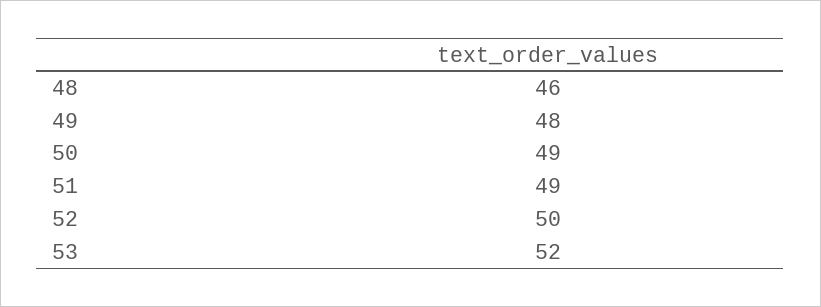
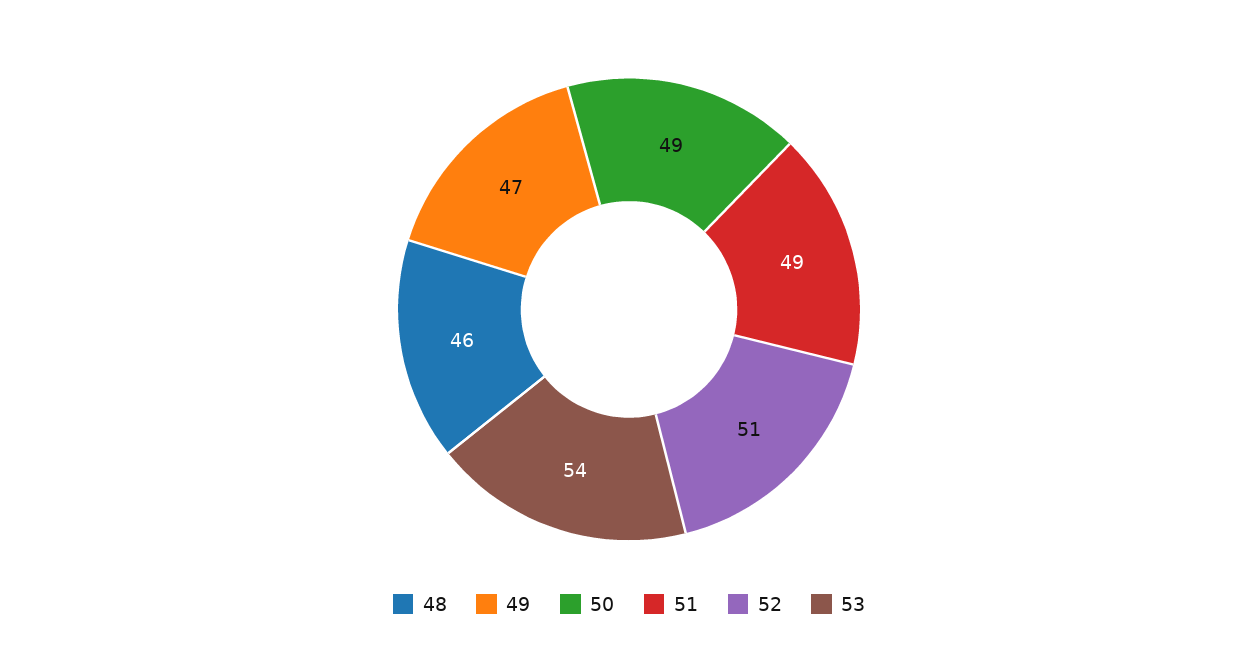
49: 48 -> 47
52: 50 -> 51
53: 52 -> 54

